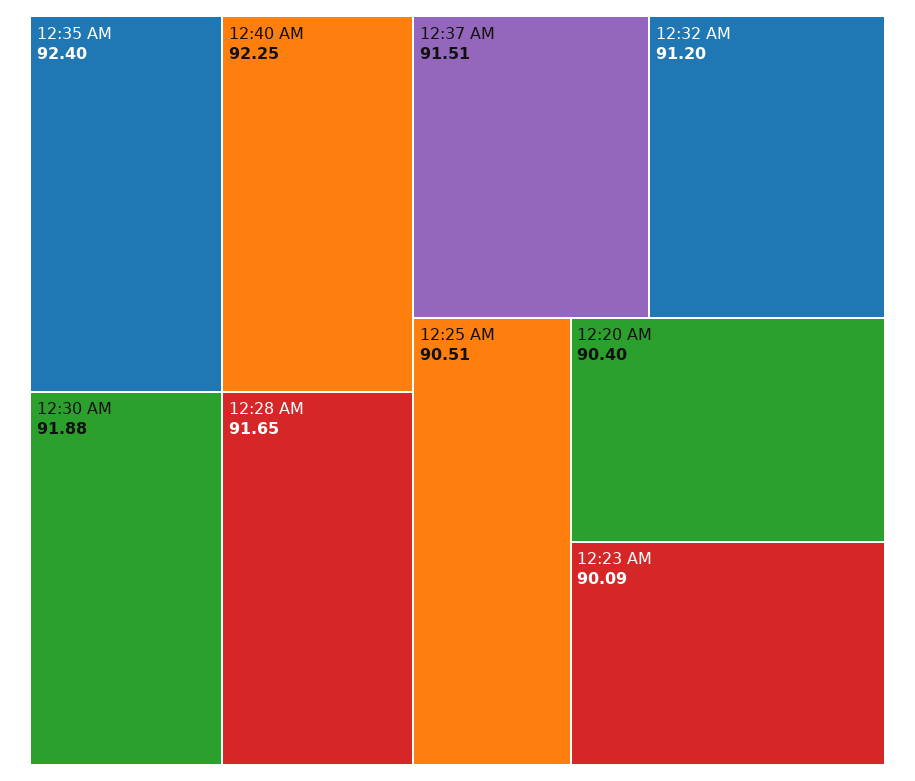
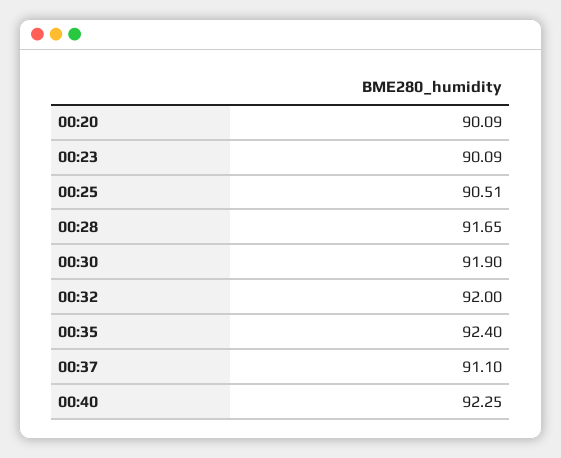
12:30 AM: 91.88 -> 91.9
12:37 AM: 91.51 -> 91.1
12:32 AM: 91.2 -> 92
12:20 AM: 90.4 -> 90.09

